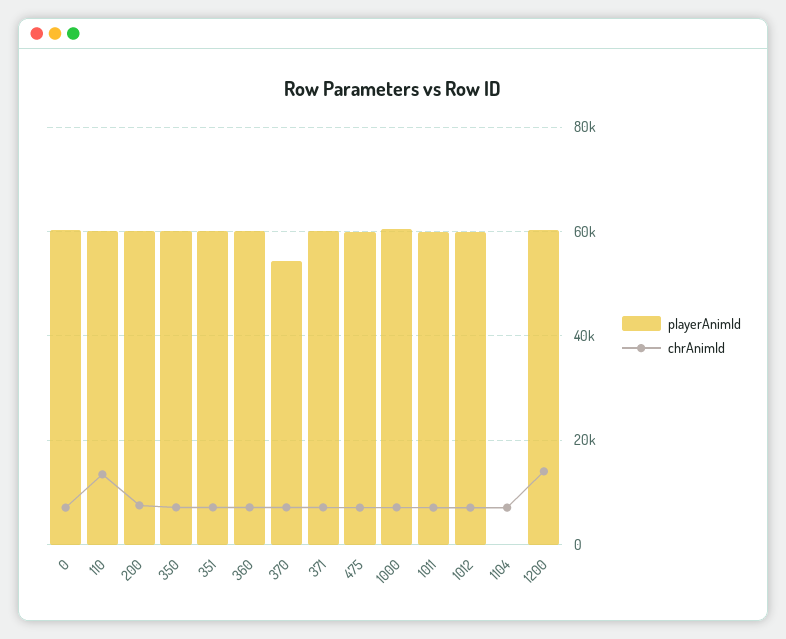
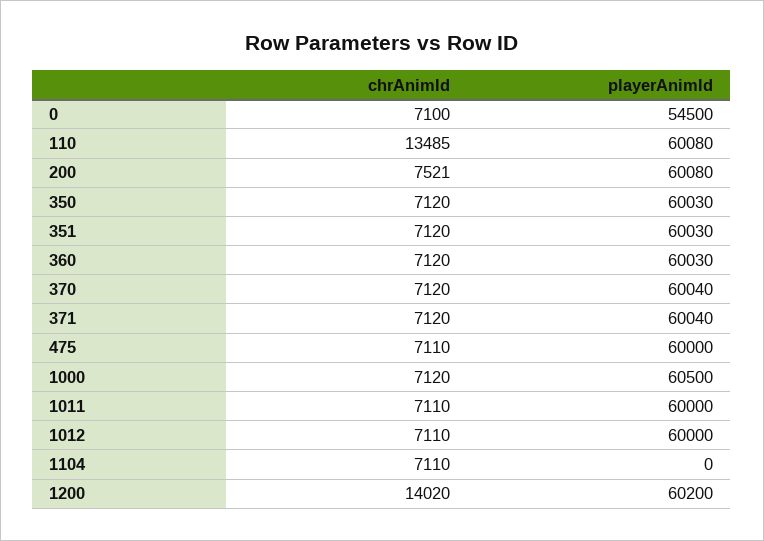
playerAnimId, 0: 60000 -> 54500
playerAnimId, 370: 54000 -> 60040

